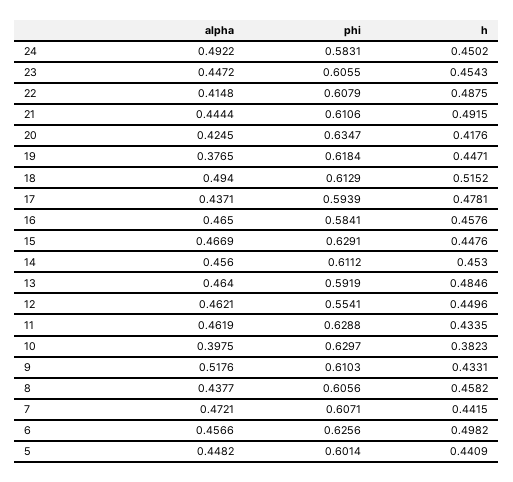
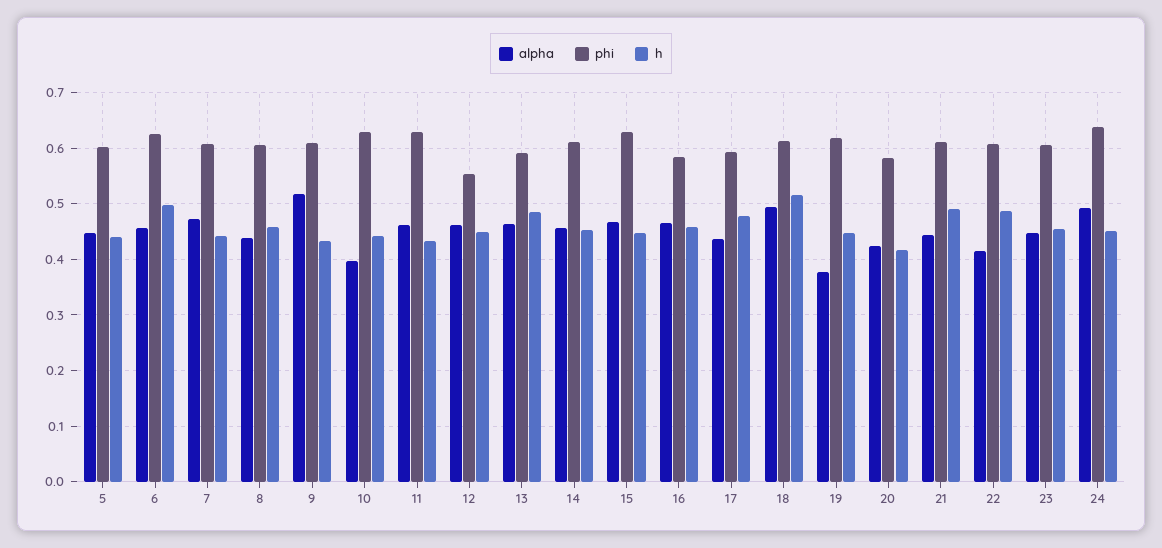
phi, 24: 0.5831 -> 0.64
phi, 20: 0.6347 -> 0.58
h, 10: 0.3823 -> 0.44

